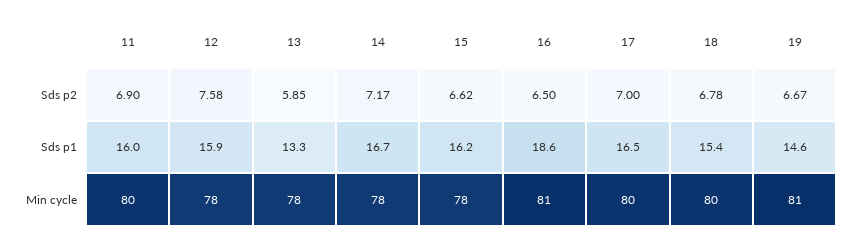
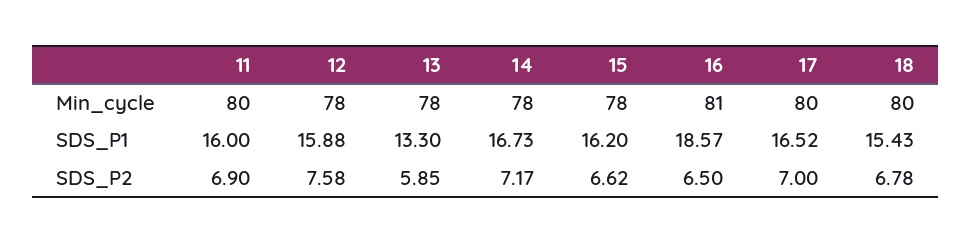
19, Sds p2: 6.67 -> none
19, Sds p1: 14.6 -> none
19, Min cycle: 81 -> none

